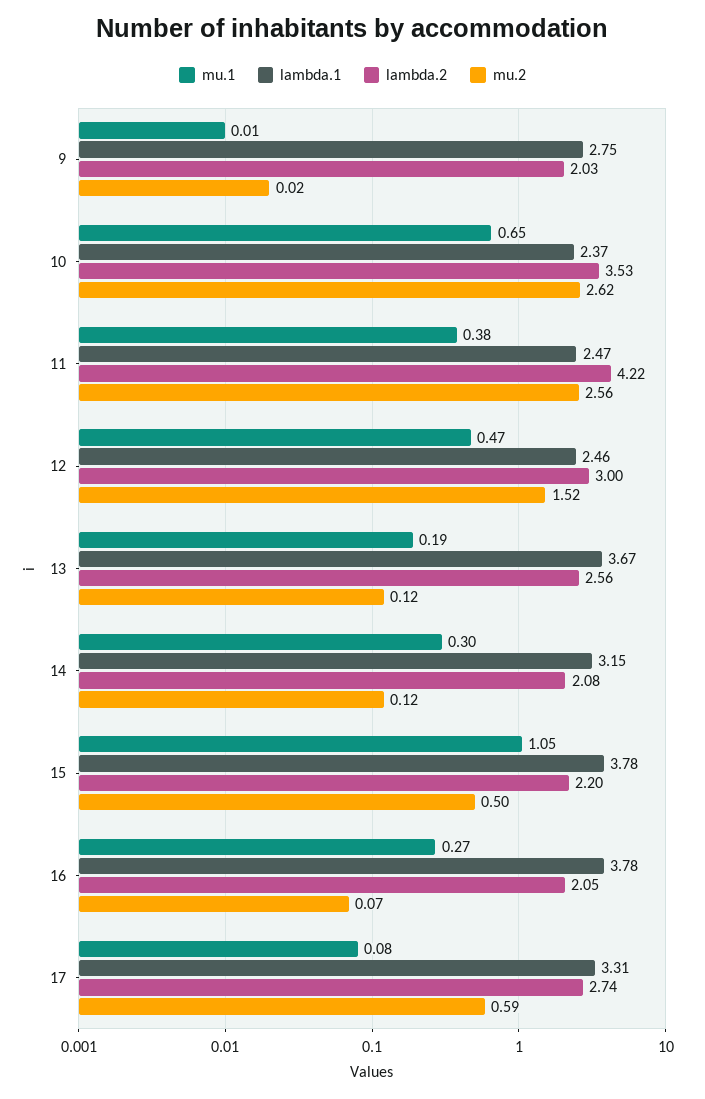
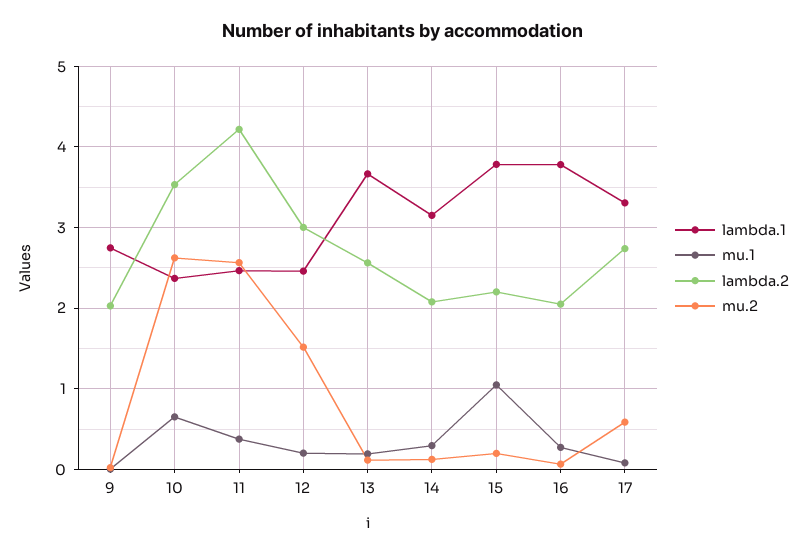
mu.1, 12: 0.47 -> 0.2
mu.2, 15: 0.5 -> 0.2

